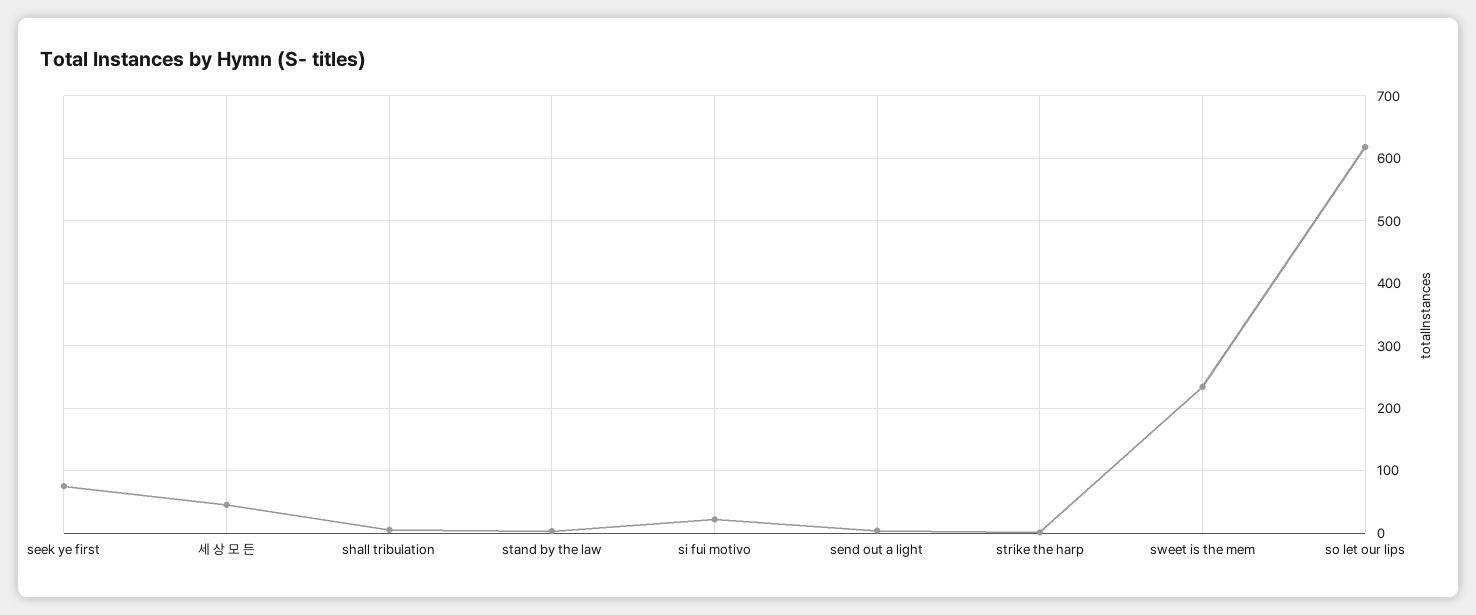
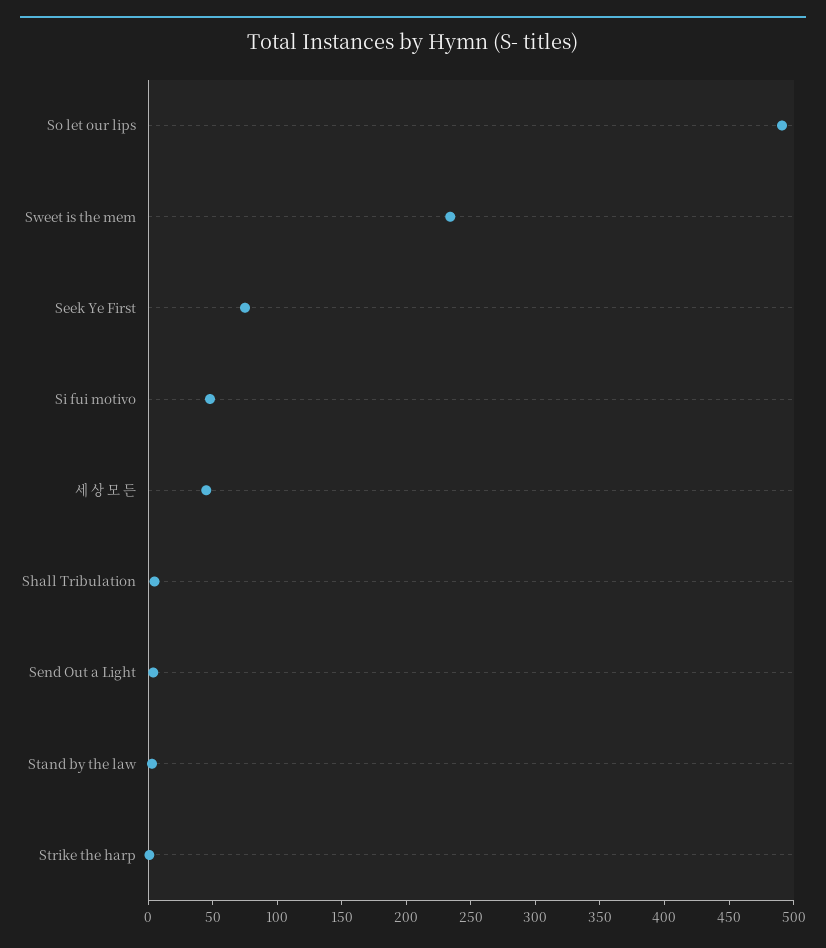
si fui motivo: 20 -> 50
so let our lips: 620 -> 490

